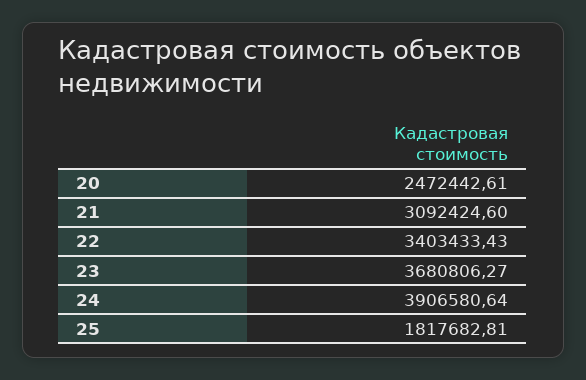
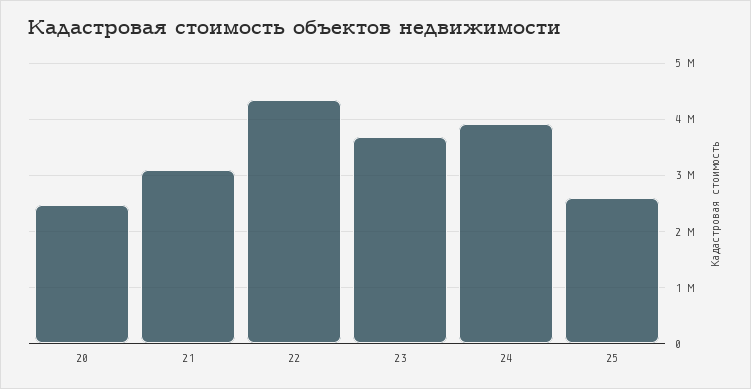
22: 3403433.43 -> 4400000
25: 1817682.81 -> 2600000

